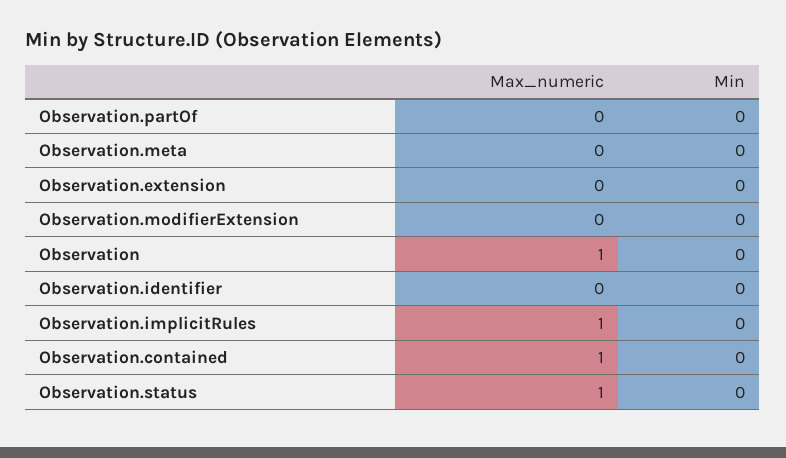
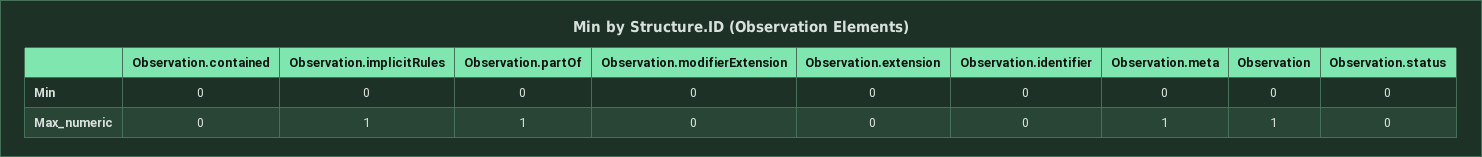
Max_numeric, Observation.partOf: 0 -> 1
Max_numeric, Observation.meta: 0 -> 1
Max_numeric, Observation.contained: 1 -> 0
Max_numeric, Observation.status: 1 -> 0

